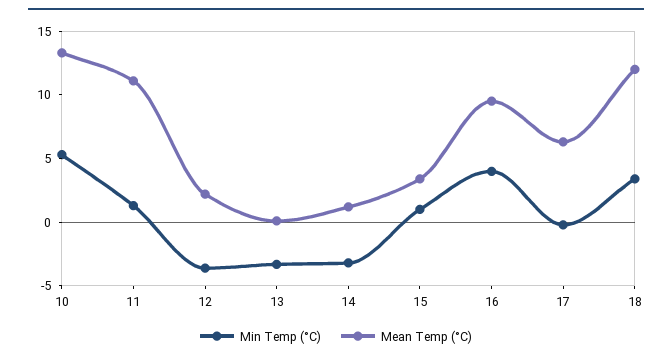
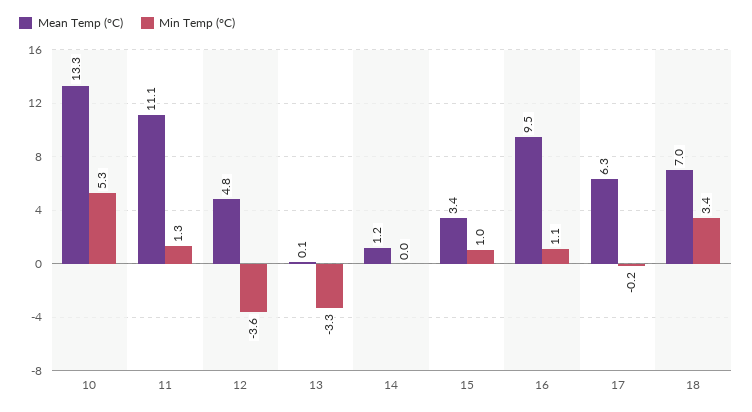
Mean Temp (°C), 12: 2 -> 4.8
Min Temp (°C), 14: -3 -> 0
Min Temp (°C), 16: 4 -> 1.1
Mean Temp (°C), 18: 12 -> 7

